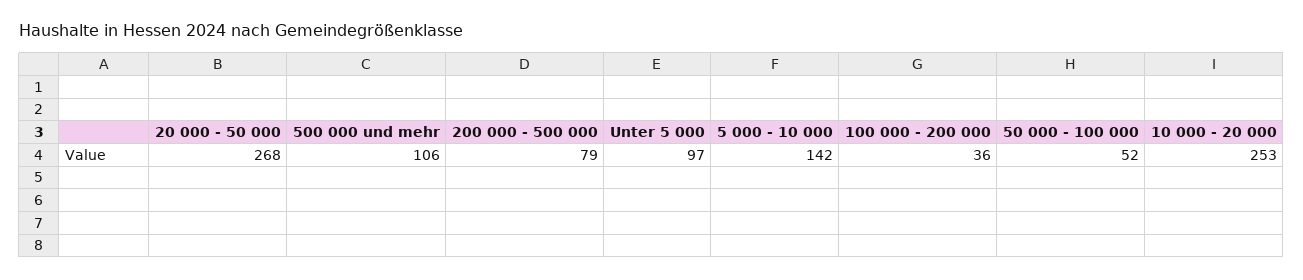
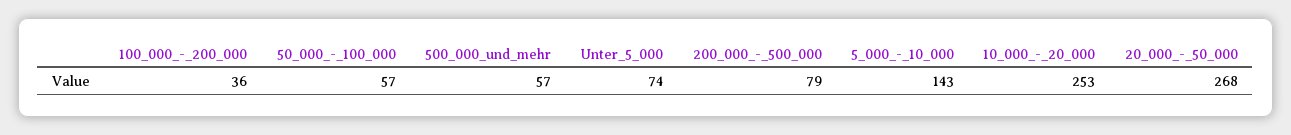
500 000 und mehr: 106 -> 57
Unter 5 000: 97 -> 74
5 000 - 10 000: 142 -> 143
50 000 - 100 000: 52 -> 57

